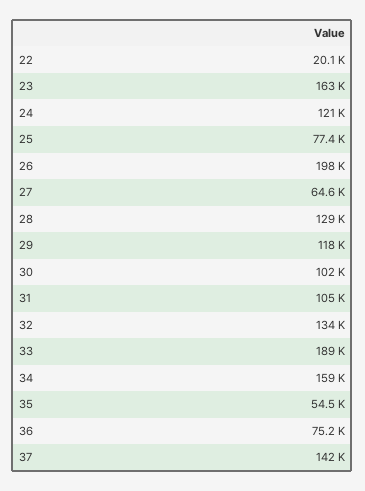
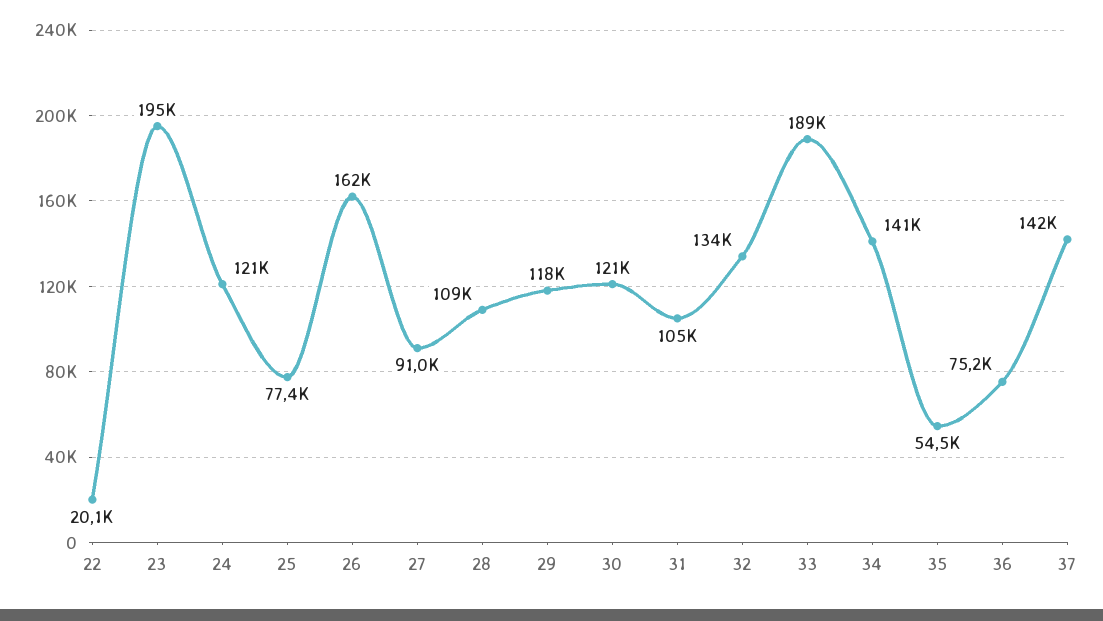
23: 163000 -> 195000
26: 198000 -> 162000
27: 64600 -> 91000
28: 129000 -> 109000
30: 102000 -> 121000
34: 159000 -> 141000

